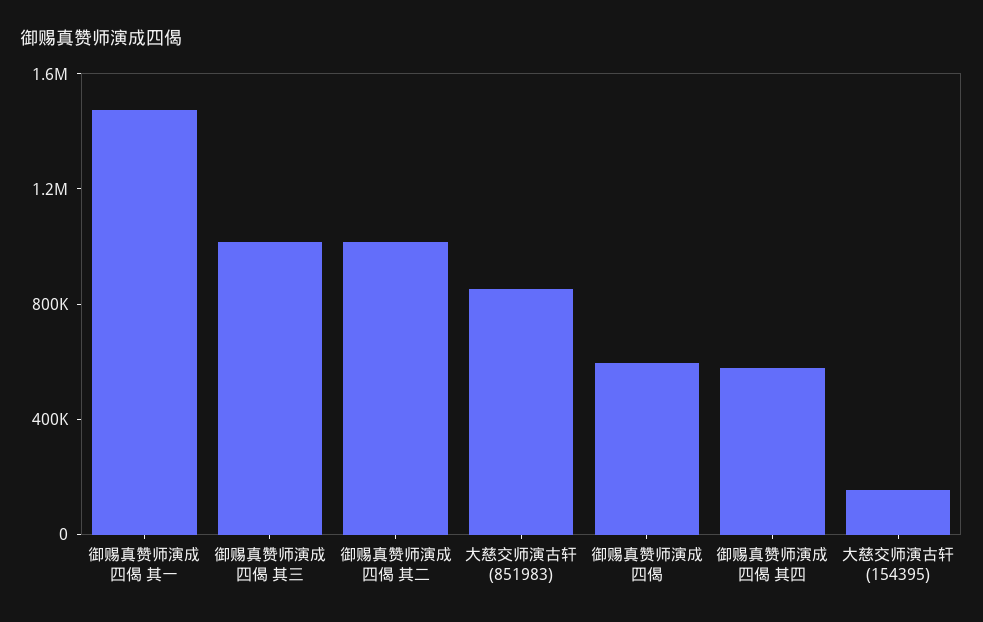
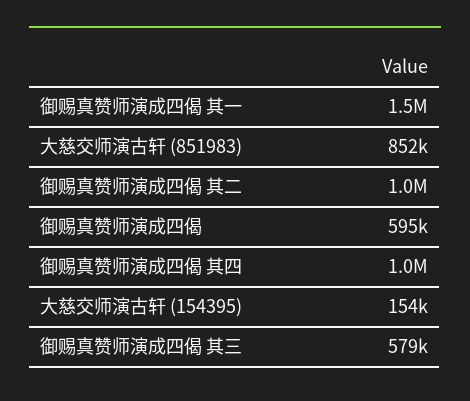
御赐真赞师演成四偈 其三: 1000000 -> 579000
御赐真赞师演成四偈 其四: 600000 -> 1000000

